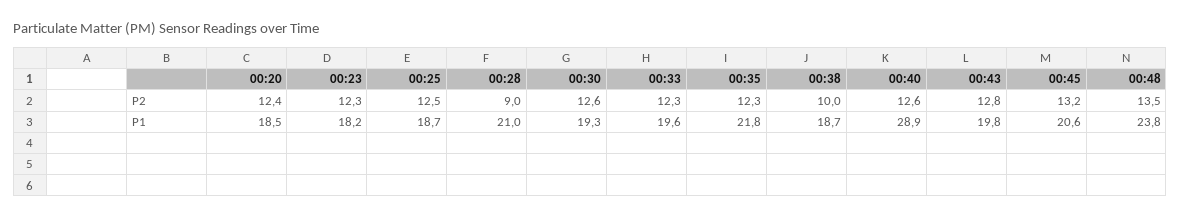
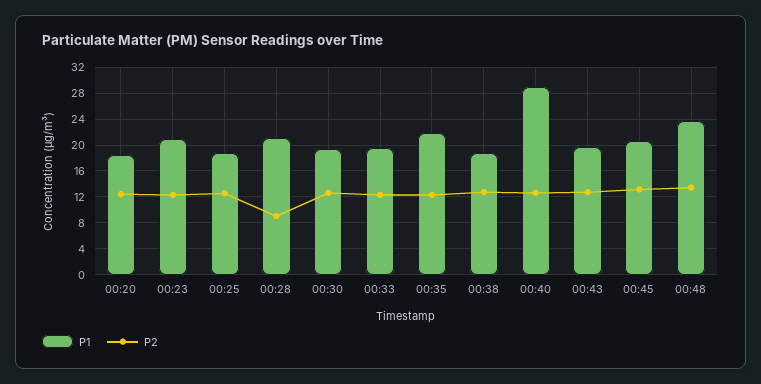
P2, 00:38: 10 -> 13
P1, 00:23: 18.2 -> 21

